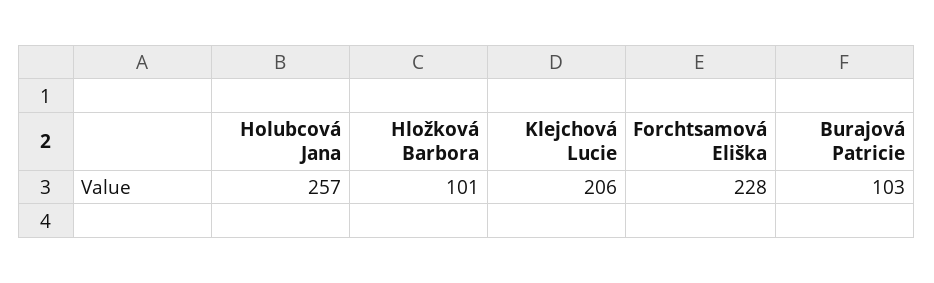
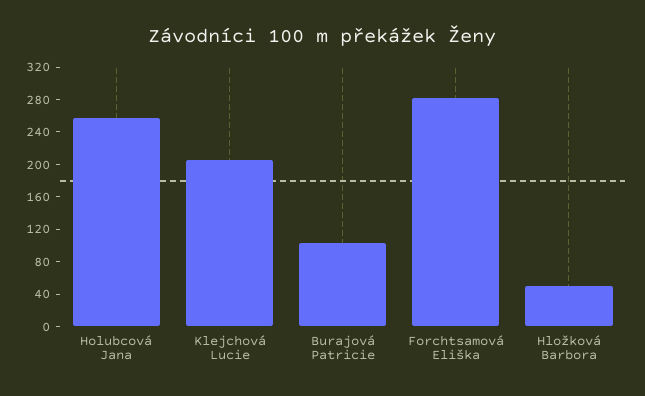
Hložková Barbora: 101 -> 50
Forchtsamová Eliška: 228 -> 280

